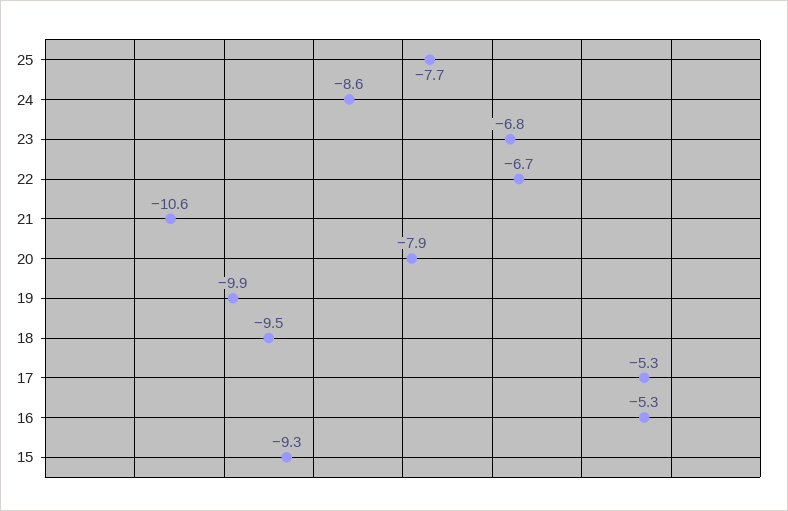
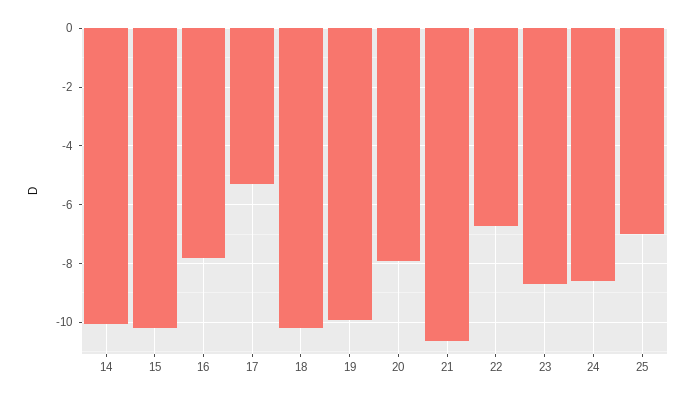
25: -7.7 -> -7
23: -6.8 -> -8.75
18: -9.5 -> -10.25
16: -5.3 -> -7.75
15: -9.3 -> -10.25
14: none -> -10

